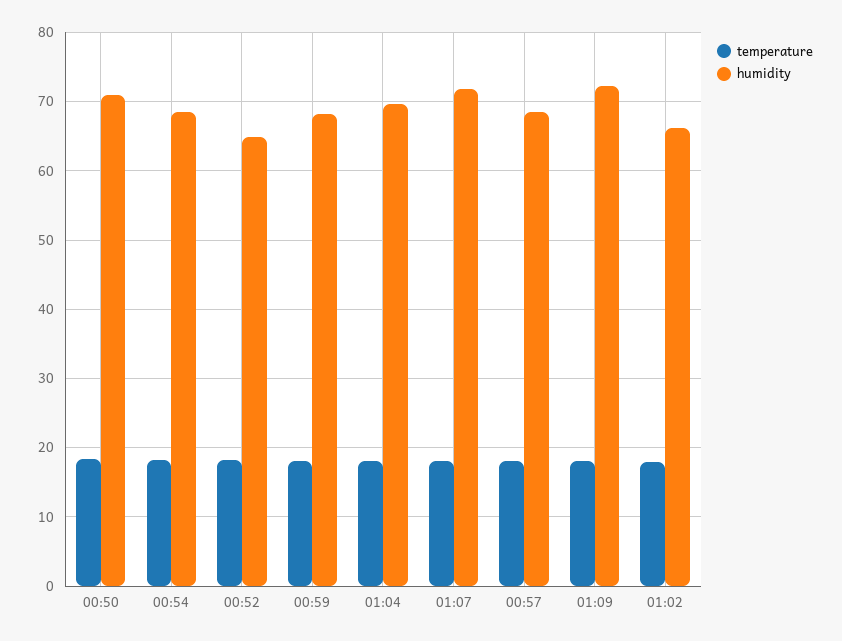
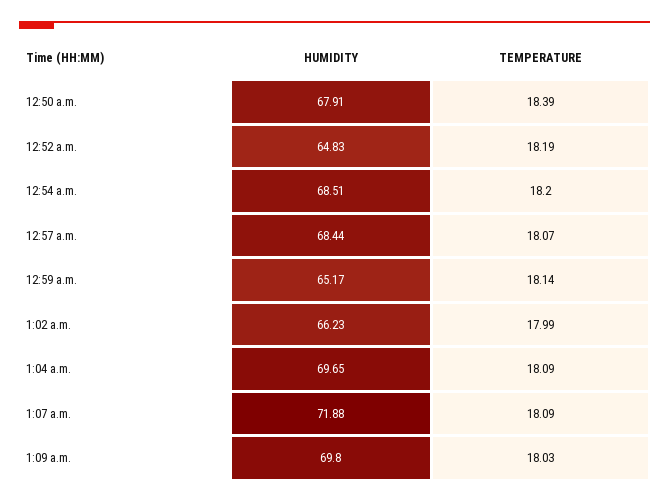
humidity, 00:50: 71 -> 67.91
humidity, 00:59: 68 -> 65.17
humidity, 01:09: 72 -> 69.8

